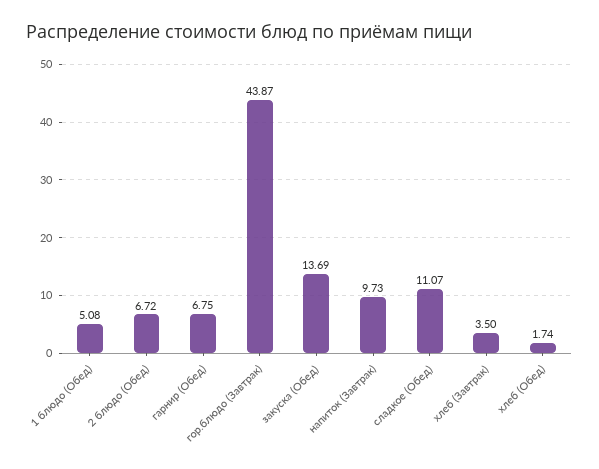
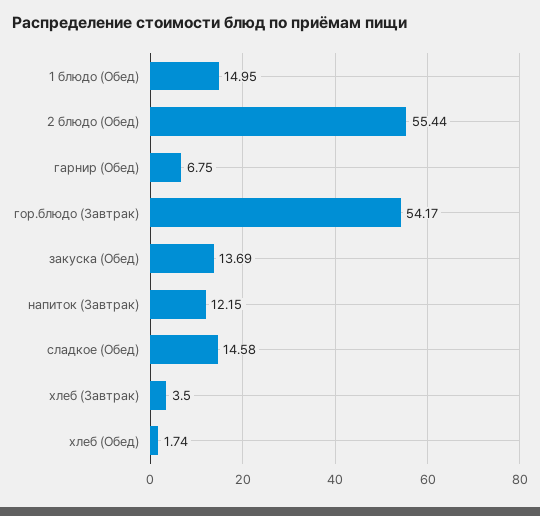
1 блюдо (Обед): 5.08 -> 14.95
2 блюдо (Обед): 6.72 -> 55.44
гор.блюдо (Завтрак): 43.87 -> 54.17
напиток (Завтрак): 9.73 -> 12.15
сладкое (Обед): 11.07 -> 14.58

